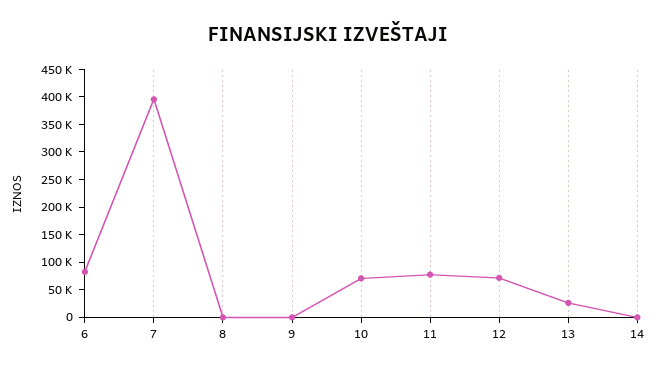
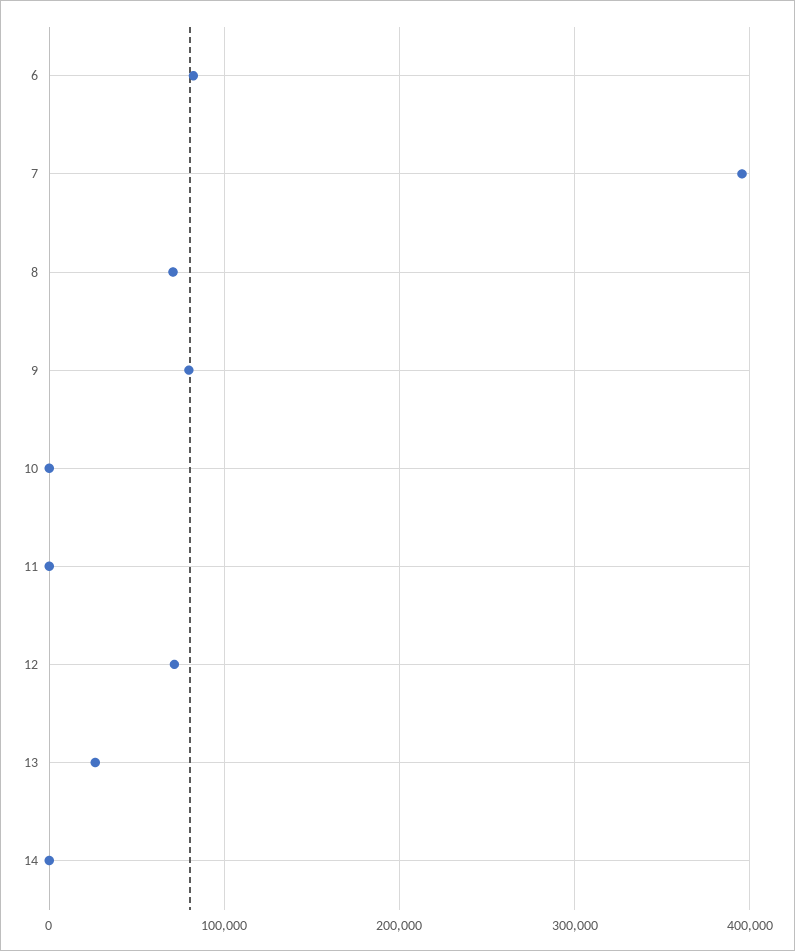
8: 0 -> 70000
9: 0 -> 80000
10: 75000 -> 0
11: 75000 -> 0

